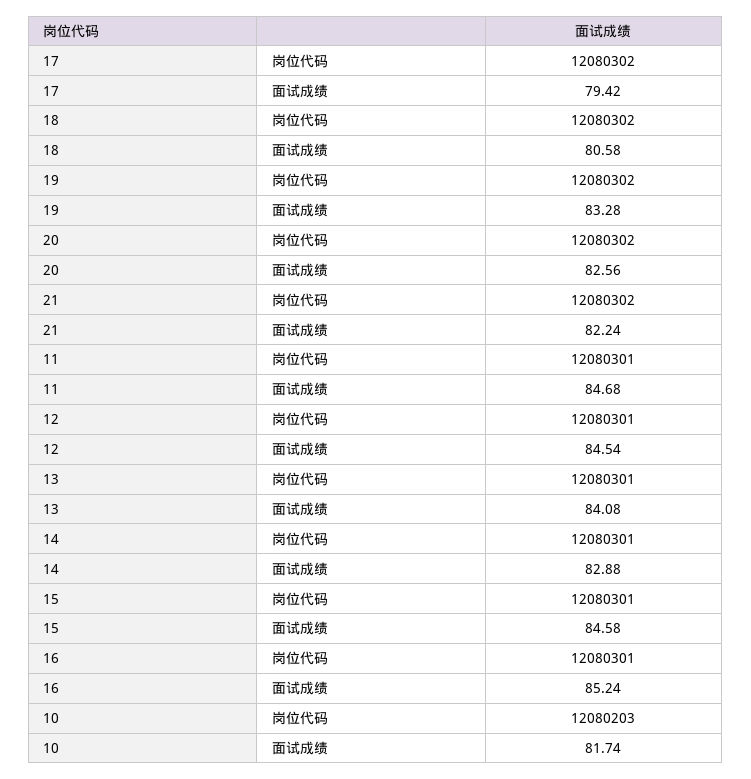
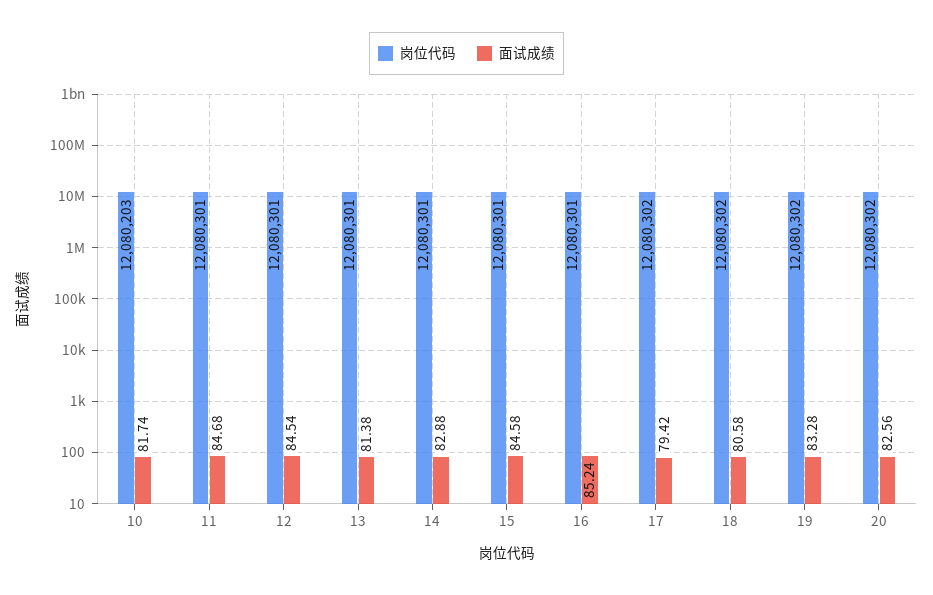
岗位代码, 21: 12080302 -> none
面试成绩, 21: 82.24 -> none
面试成绩, 13: 84.08 -> 81.38

